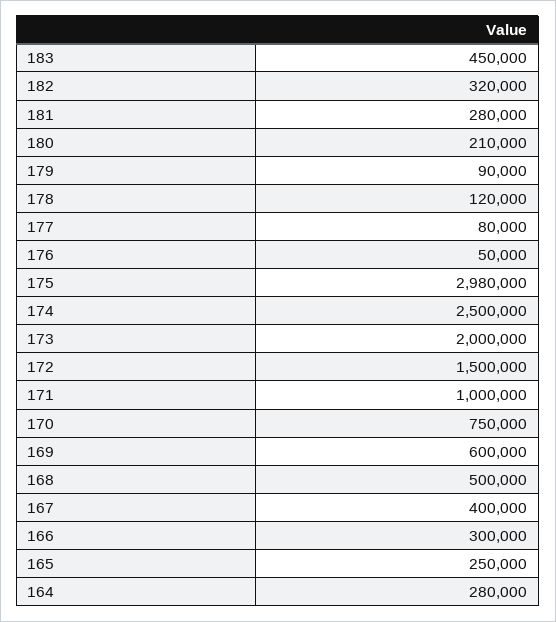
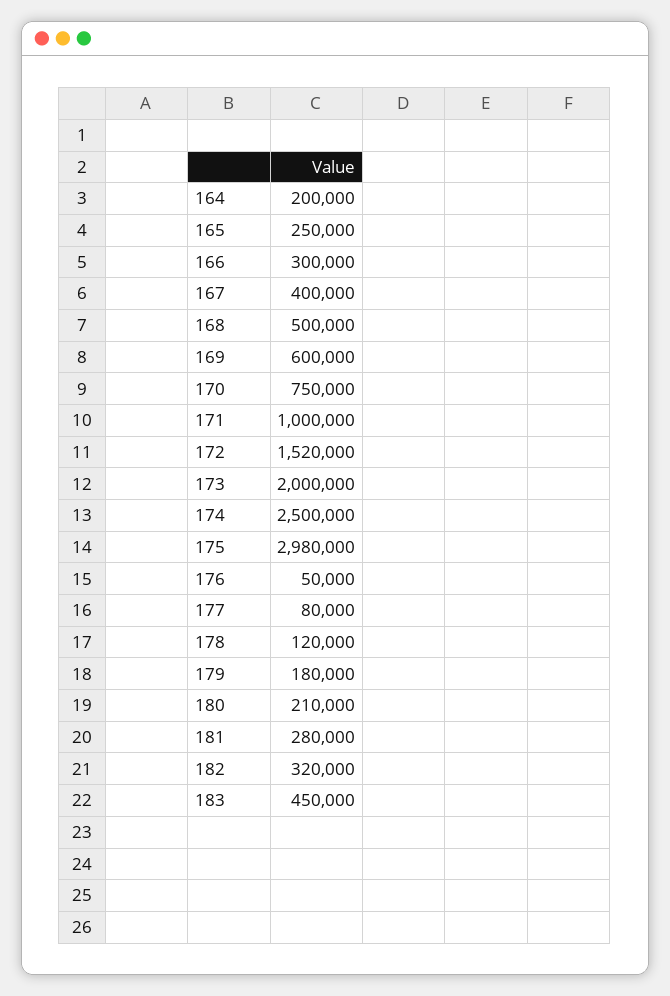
179: 90000 -> 180000
172: 1500000 -> 1520000
164: 280000 -> 200000

